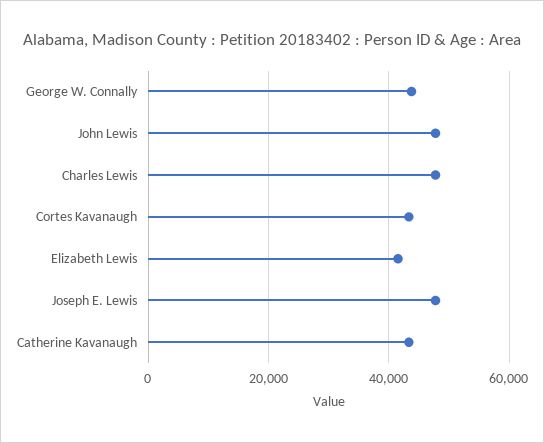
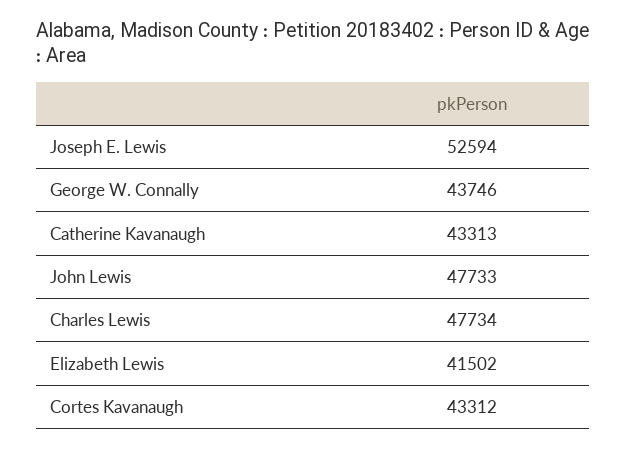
Joseph E. Lewis: 48000 -> 52594

